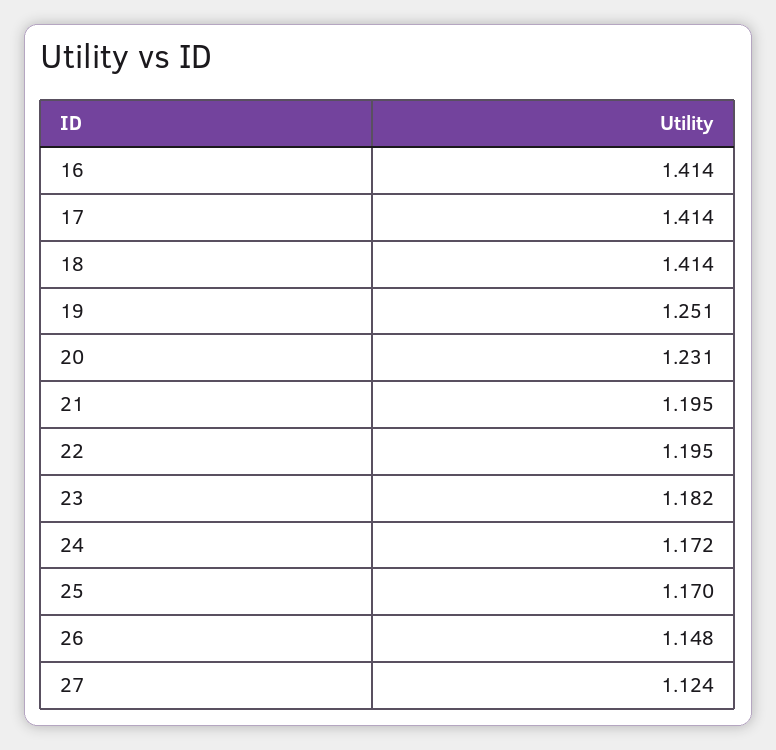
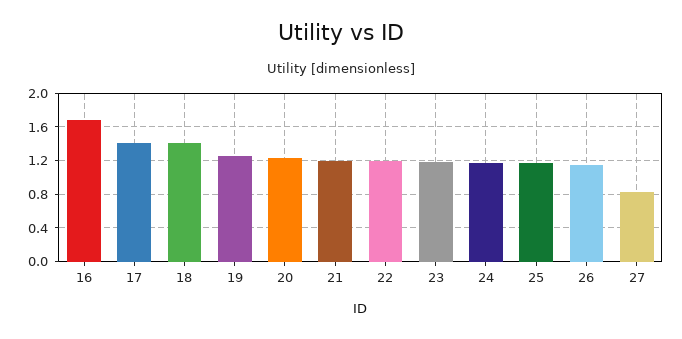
16: 1.414 -> 1.7
27: 1.124 -> 0.8

